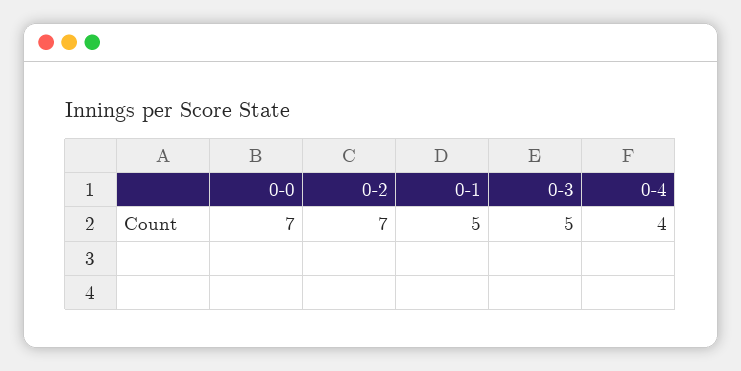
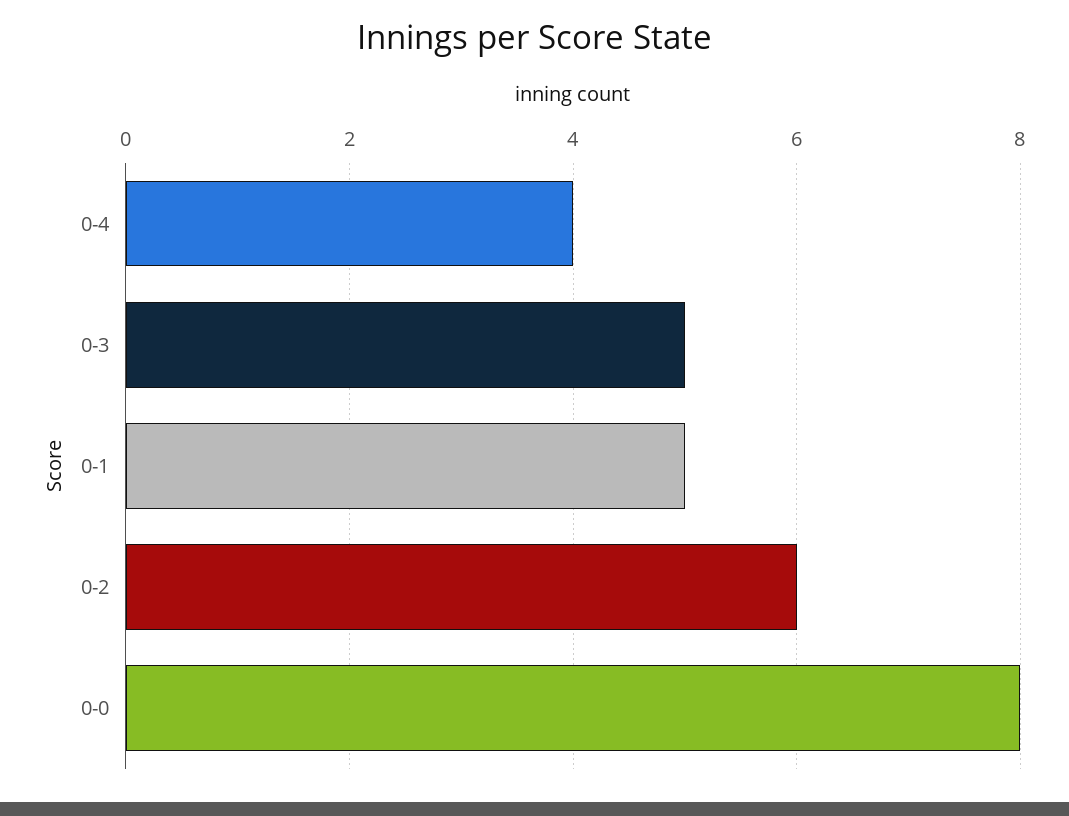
0-0: 7 -> 8
0-2: 7 -> 6

